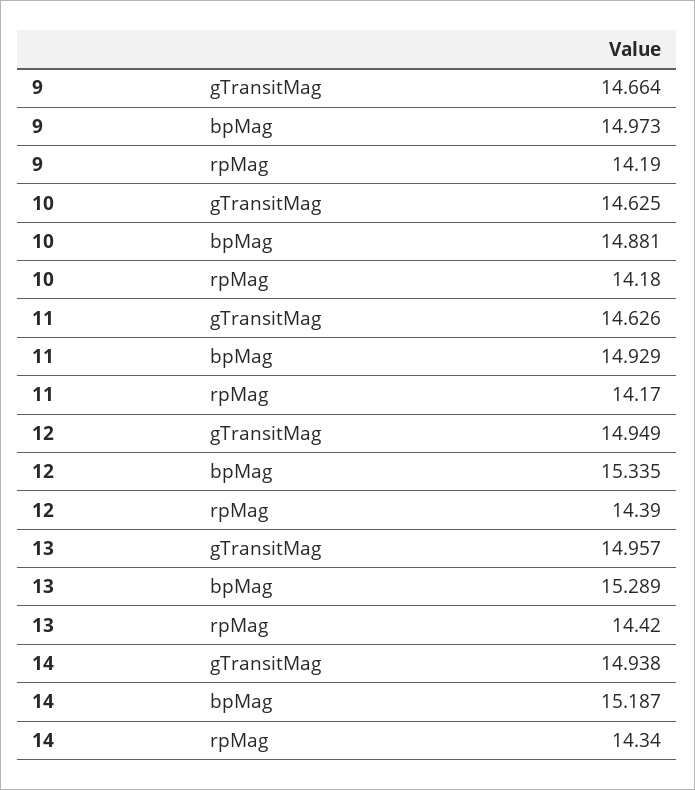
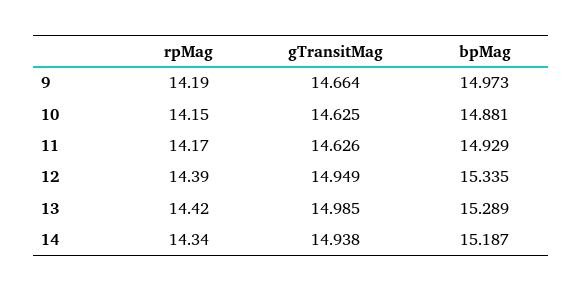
10, rpMag: 14.18 -> 14.15
13, gTransitMag: 14.957 -> 14.985

